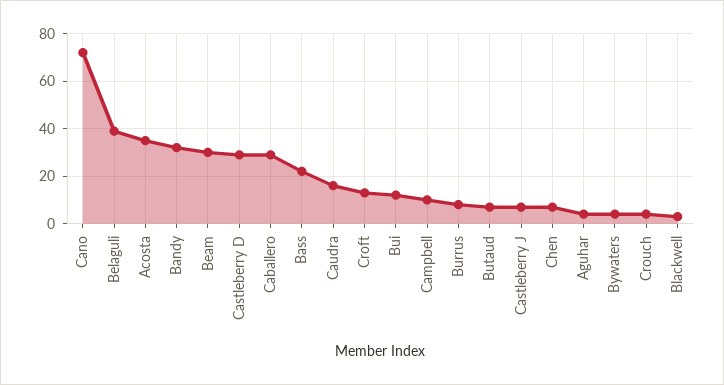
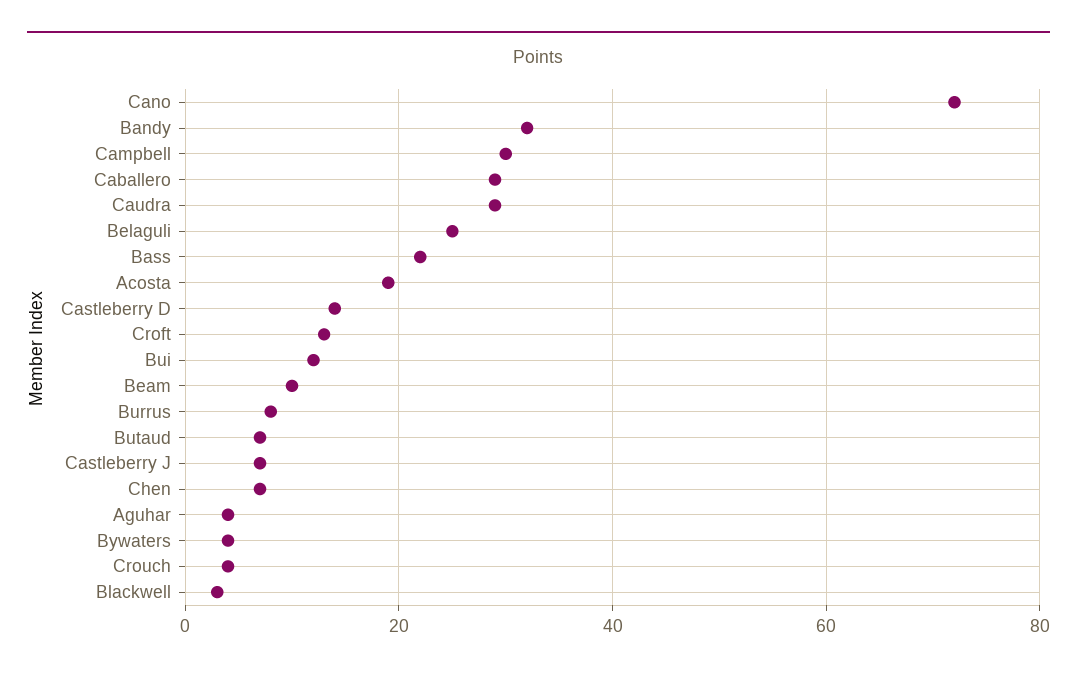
Belaguli: 40 -> 25
Acosta: 35 -> 20
Beam: 30 -> 10
Castleberry D: 30 -> 15
Caudra: 15 -> 30
Campbell: 10 -> 30

